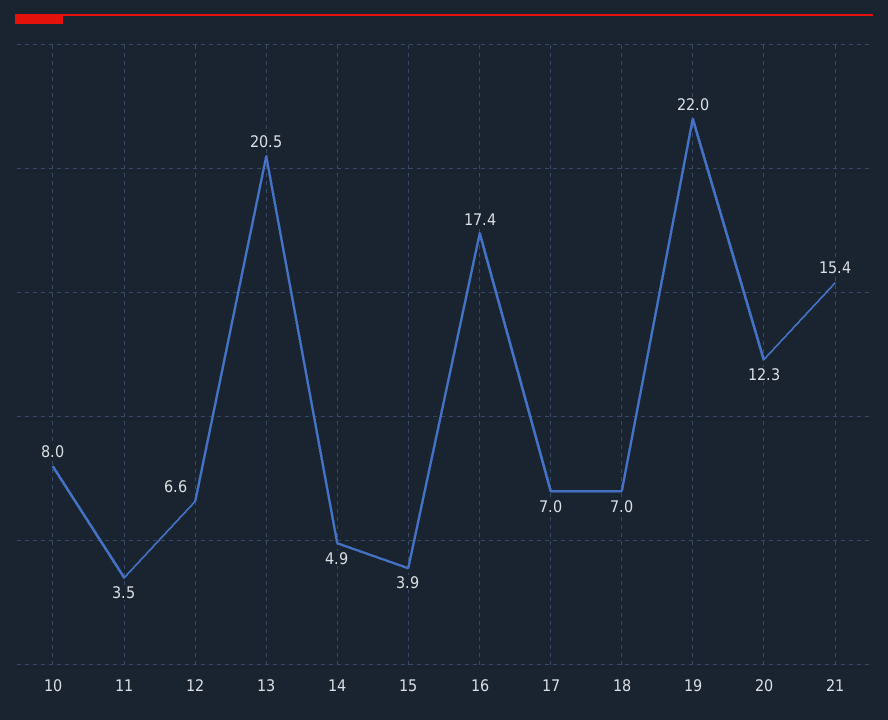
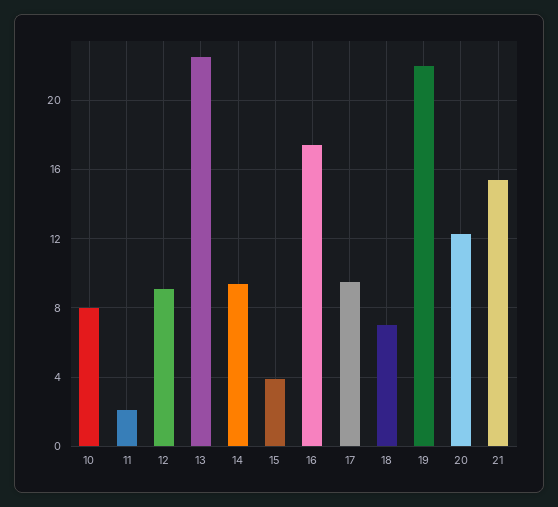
11: 3.5 -> 2
12: 6.6 -> 9
13: 20.5 -> 22.5
14: 4.9 -> 9.5
17: 7 -> 9.5

